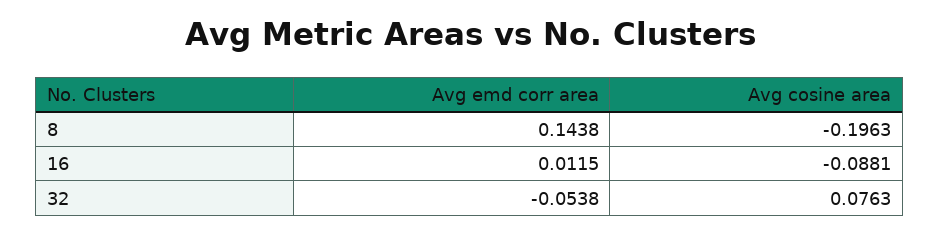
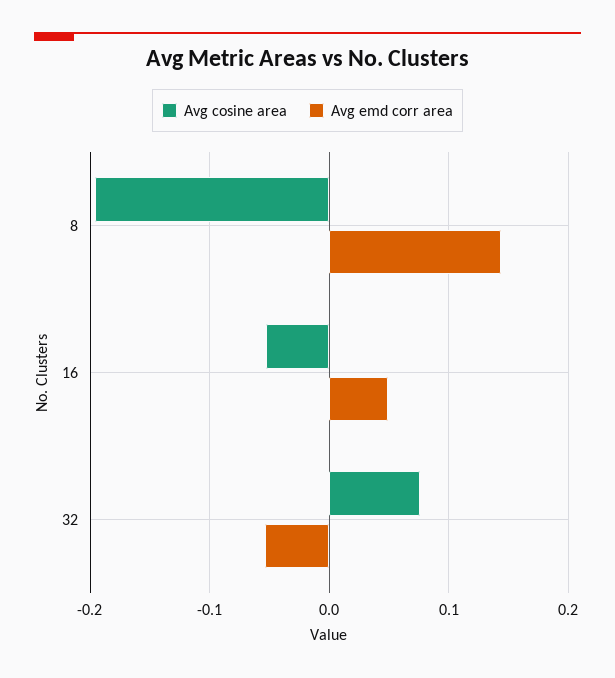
Avg emd corr area, 16: 0.0115 -> 0.05
Avg cosine area, 16: -0.0881 -> -0.05

